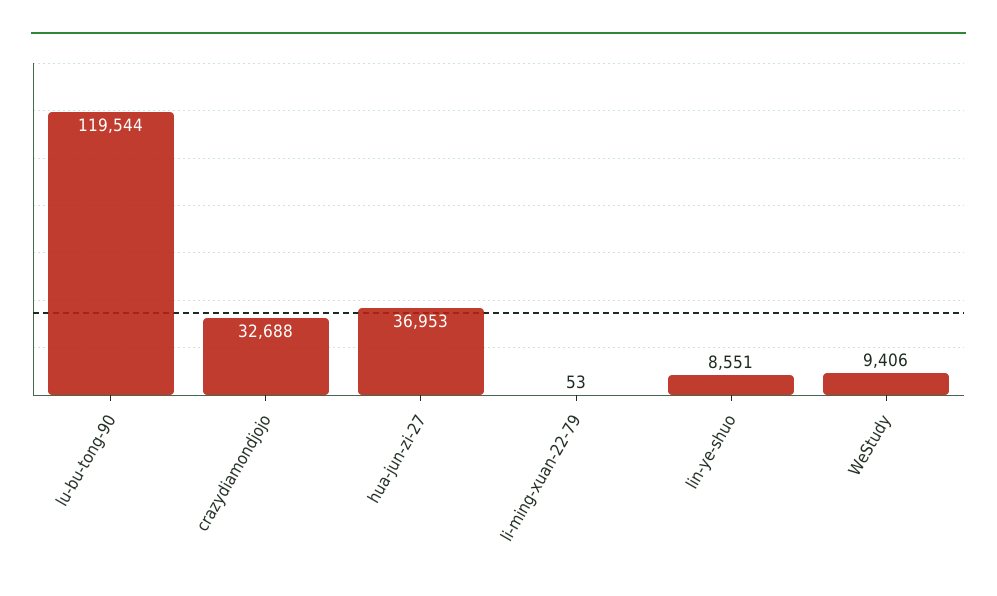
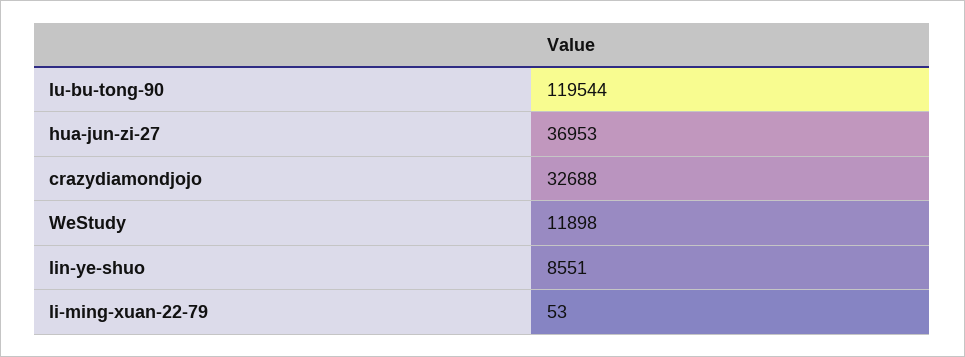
WeStudy: 9406 -> 11898

